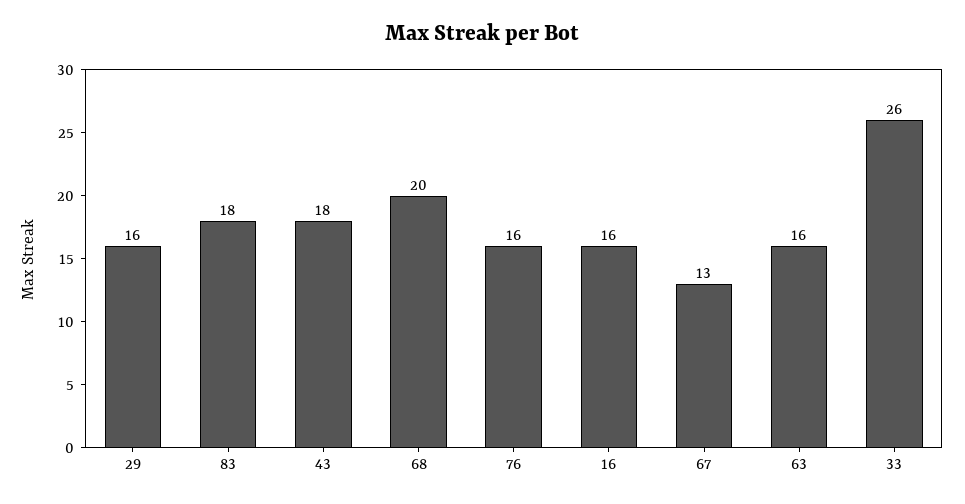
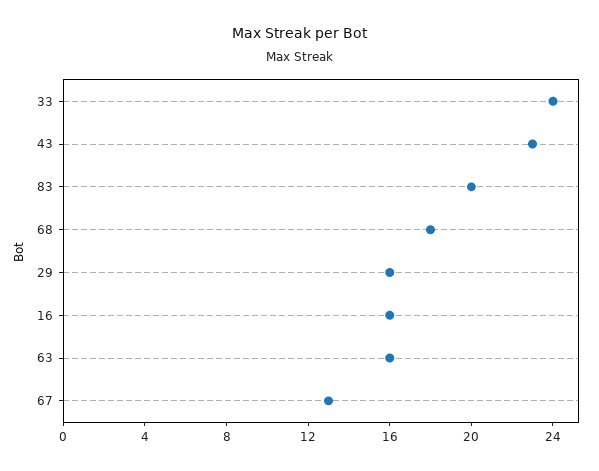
83: 18 -> 20
43: 18 -> 23
68: 20 -> 18
76: 16 -> none
33: 26 -> 24

